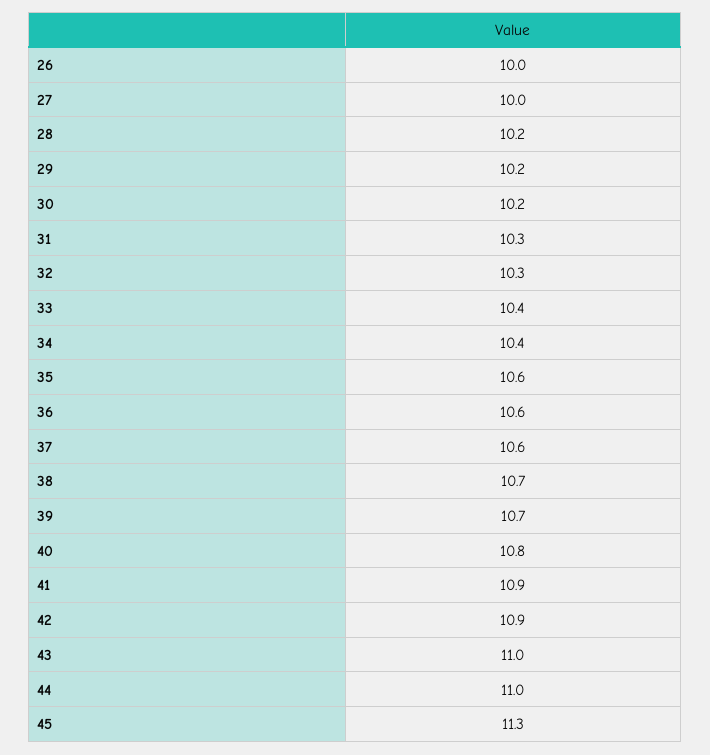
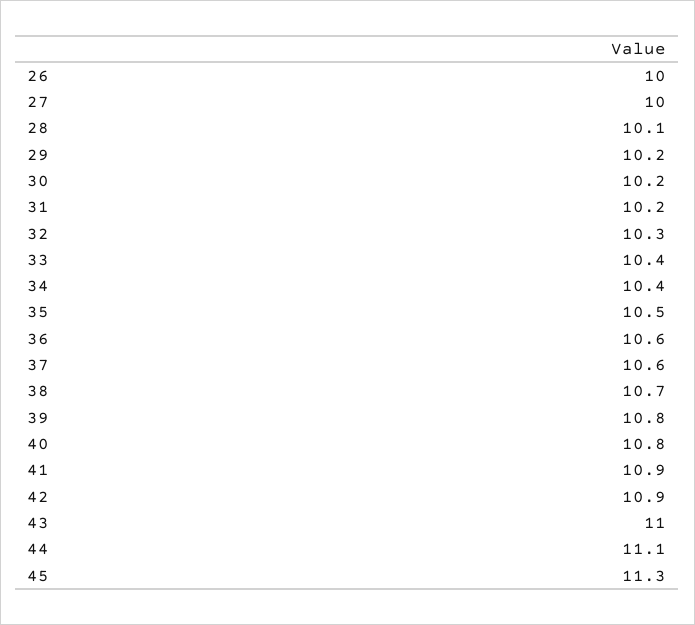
28: 10.2 -> 10.1
31: 10.3 -> 10.2
35: 10.6 -> 10.5
39: 10.7 -> 10.8
44: 11 -> 11.1

